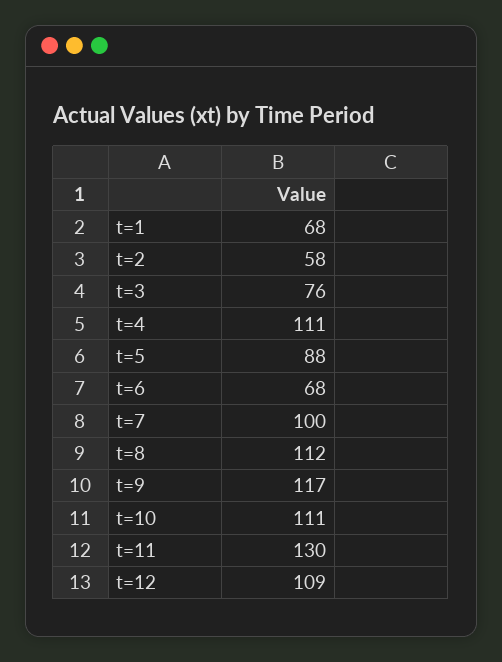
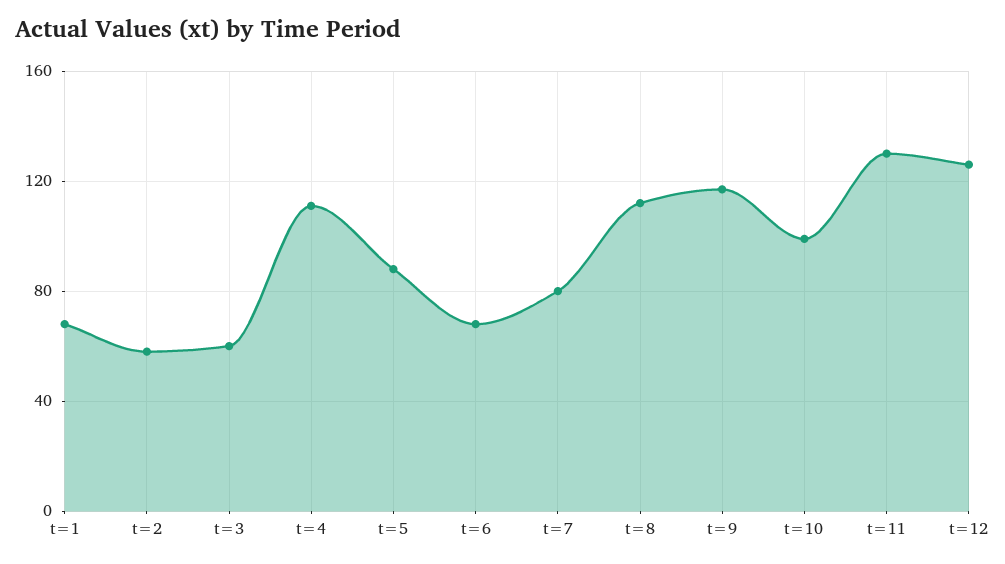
t=3: 76 -> 60
t=7: 100 -> 80
t=10: 111 -> 100
t=12: 109 -> 125

